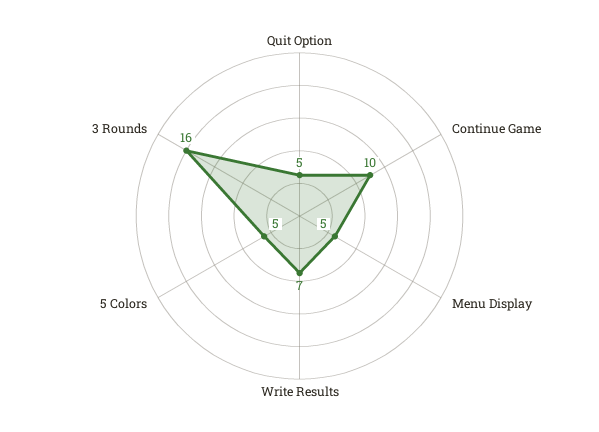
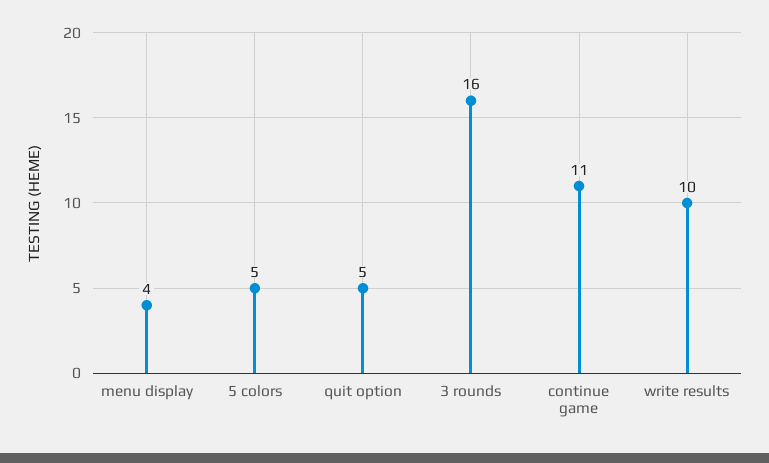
Continue Game: 10 -> 11
Menu Display: 5 -> 4
Write Results: 7 -> 10

